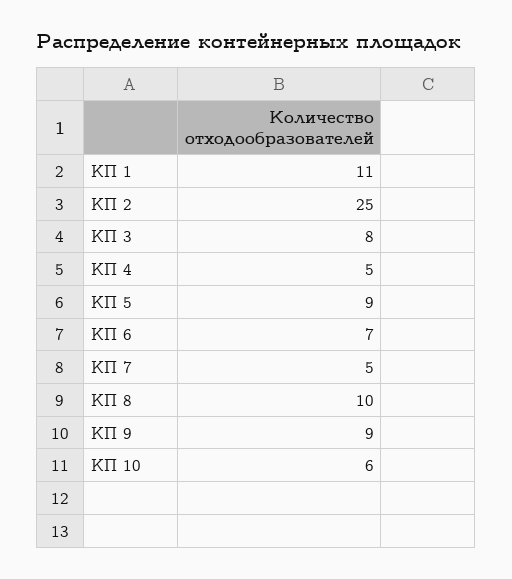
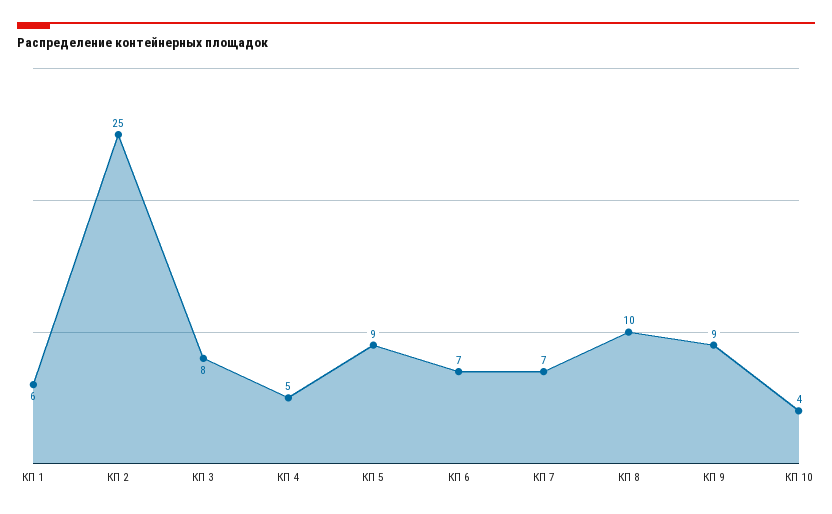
КП 1: 11 -> 6
КП 7: 5 -> 7
КП 10: 6 -> 4

